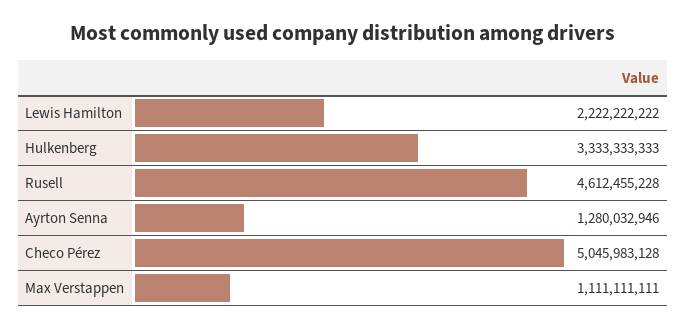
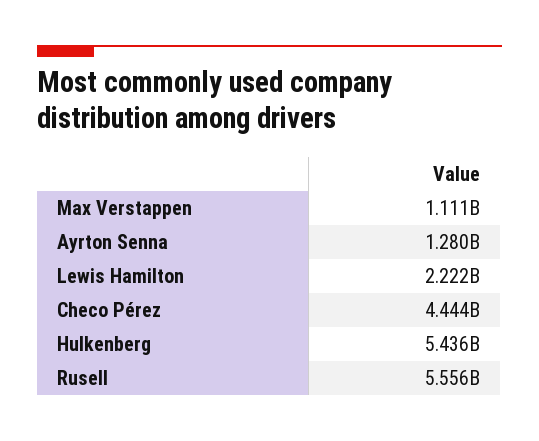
Hulkenberg: 3333333333 -> 5436000000
Rusell: 4612455228 -> 5556000000
Checo Pérez: 5045983128 -> 4444000000

